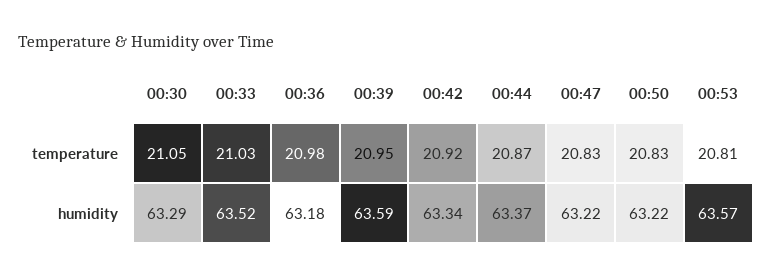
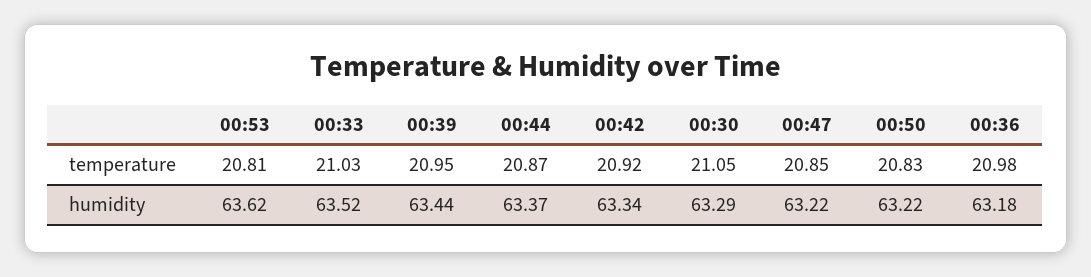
00:47, temperature: 20.83 -> 20.85
00:39, humidity: 63.59 -> 63.44
00:53, humidity: 63.57 -> 63.62

